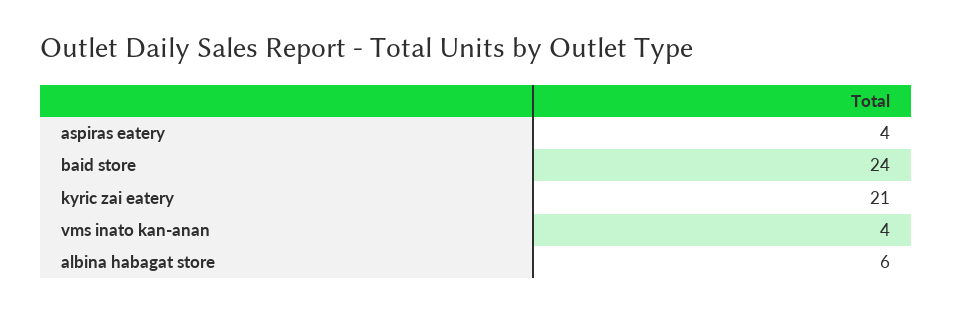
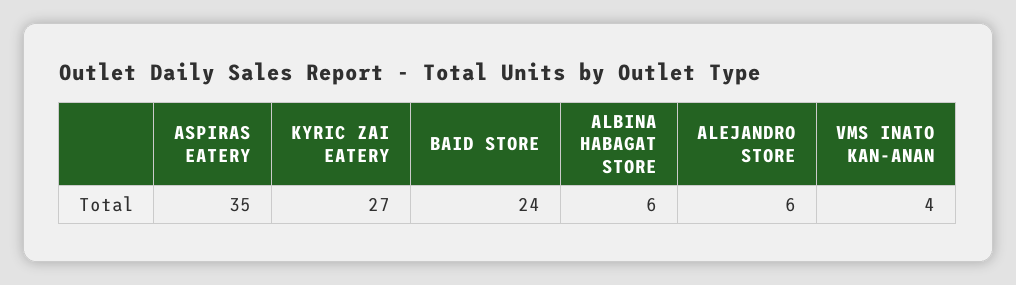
aspiras eatery: 4 -> 35
kyric zai eatery: 21 -> 27
ALEJANDRO STORE: none -> 6

